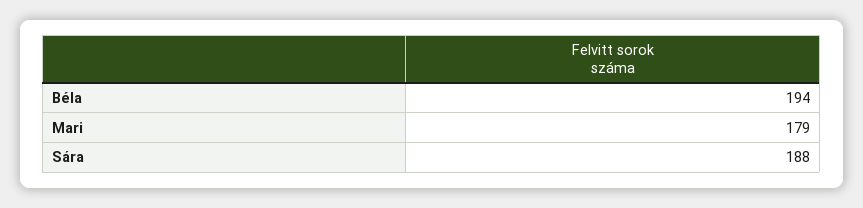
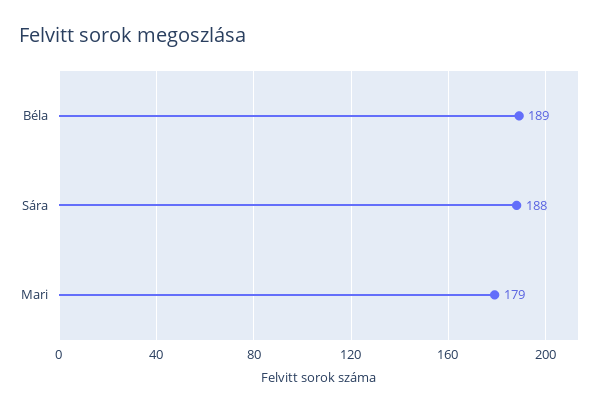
Béla: 194 -> 189

